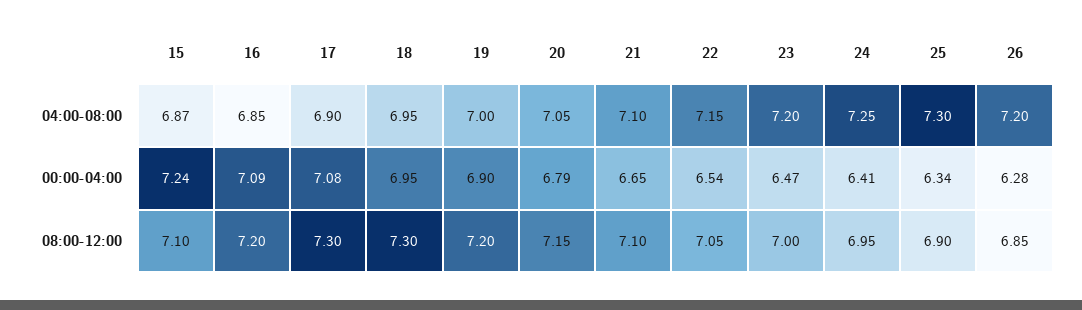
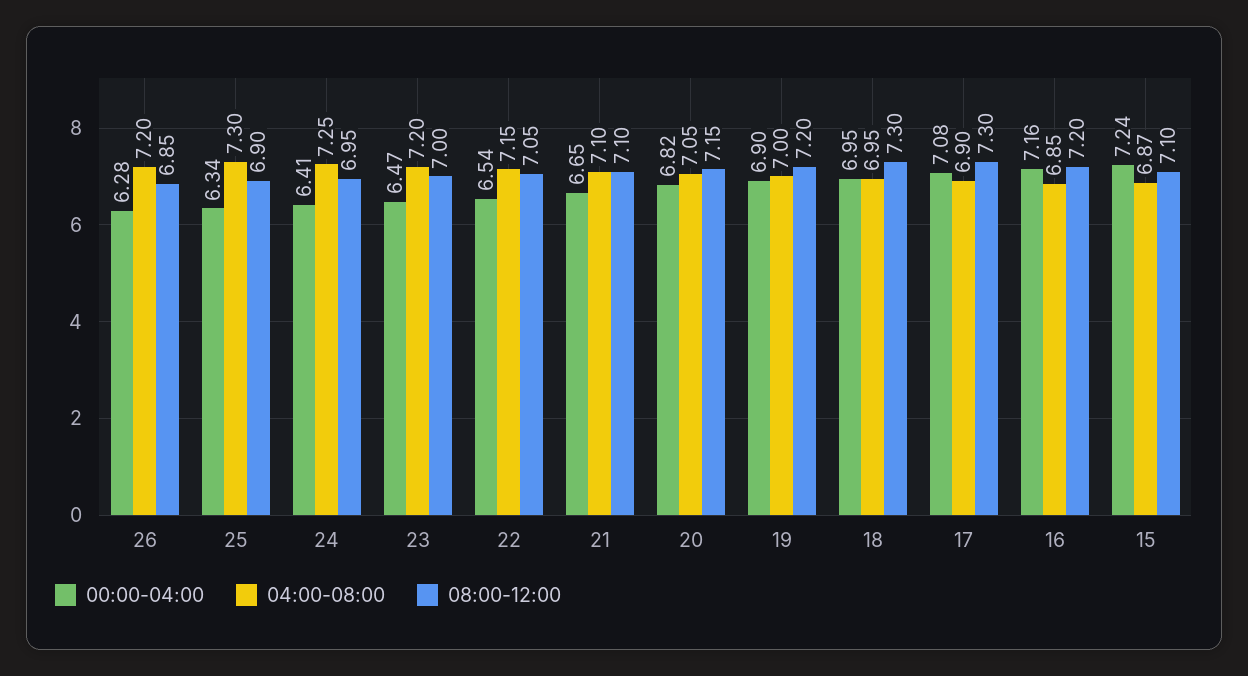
00:00-04:00, 16: 7.09 -> 7.16
00:00-04:00, 20: 6.79 -> 6.82

